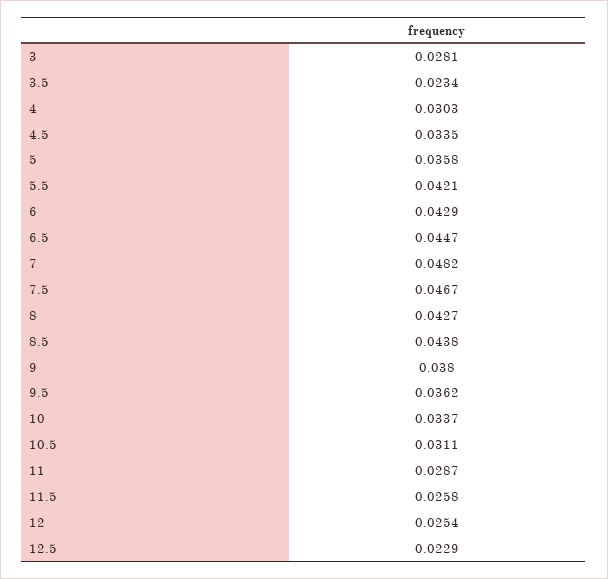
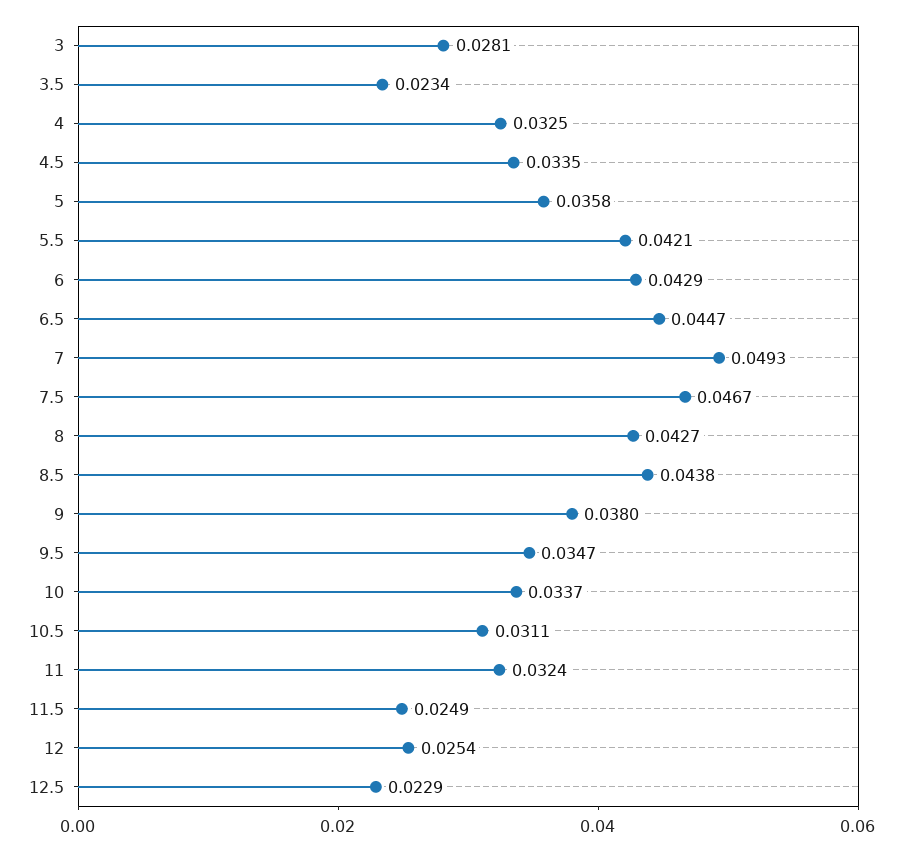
4: 0.0303 -> 0.0325
7: 0.0482 -> 0.0493
9.5: 0.0362 -> 0.0347
11: 0.0287 -> 0.0324
11.5: 0.0258 -> 0.0249

